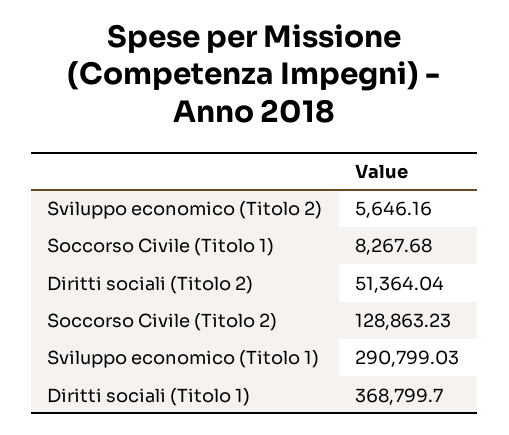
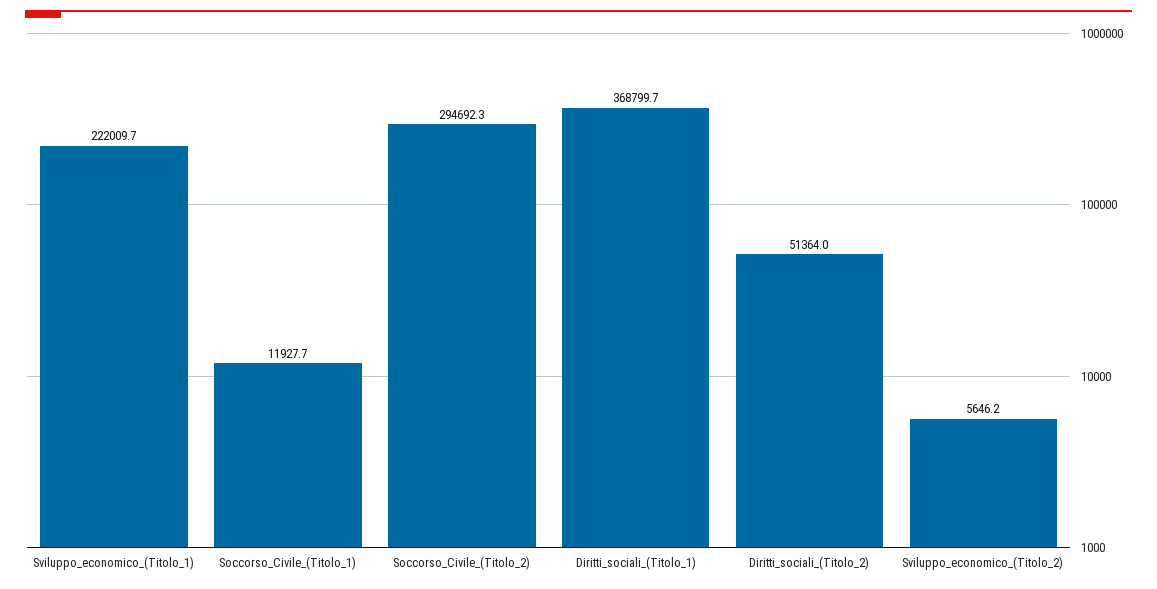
Soccorso Civile (Titolo 1): 8267.68 -> 11927.7
Soccorso Civile (Titolo 2): 128863.23 -> 294692.3
Sviluppo economico (Titolo 1): 290799.03 -> 222009.7

